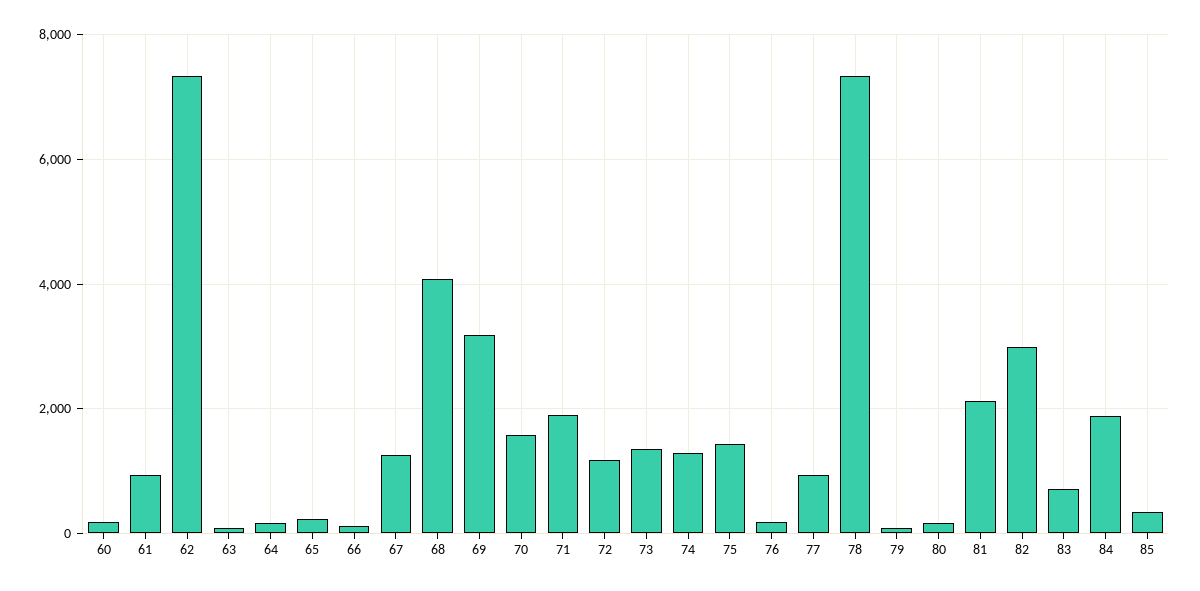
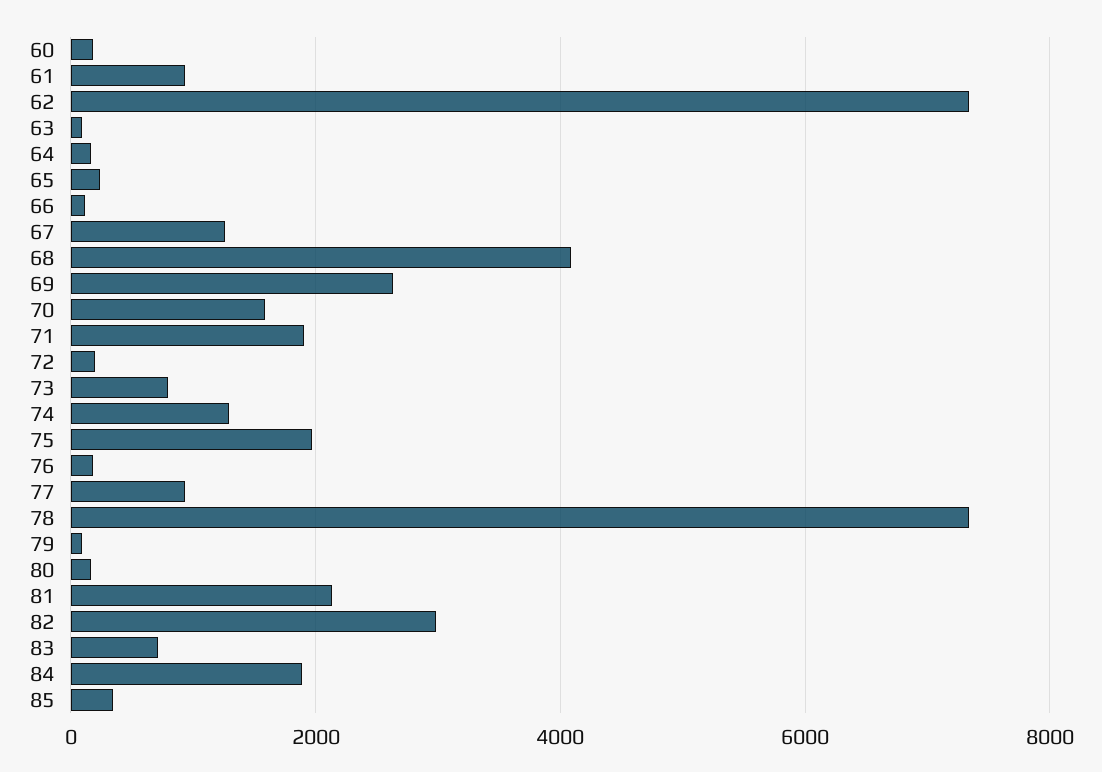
69: 3200 -> 2600
72: 1200 -> 200
73: 1400 -> 800
75: 1400 -> 2000

